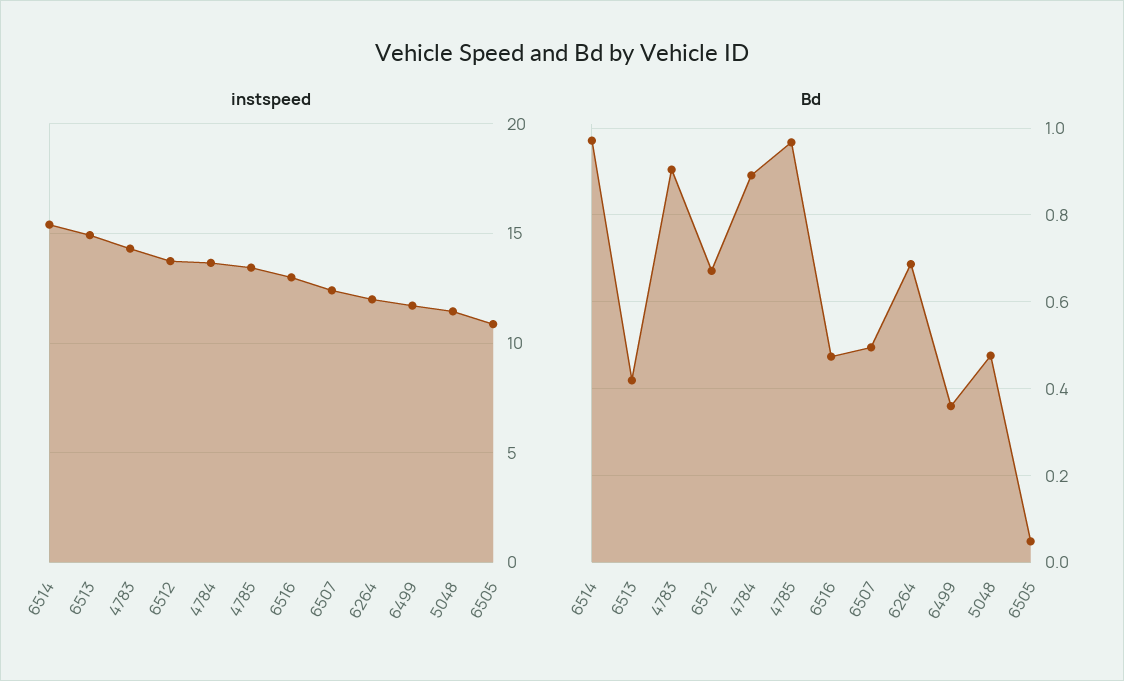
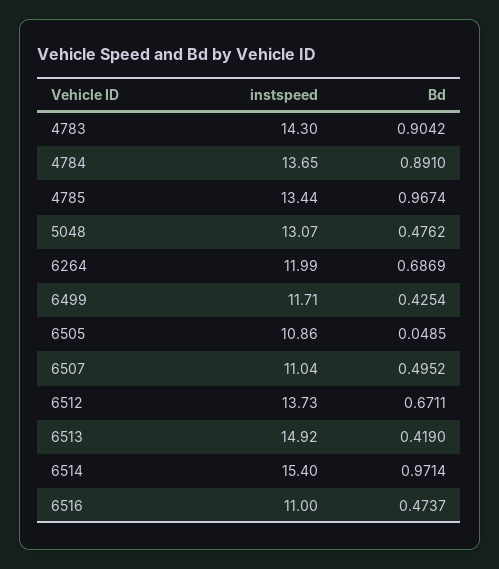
instspeed, 6516: 13 -> 11
instspeed, 6507: 12.5 -> 11.04
instspeed, 5048: 11.5 -> 13.07
Bd, 6499: 0.36 -> 0.4254

